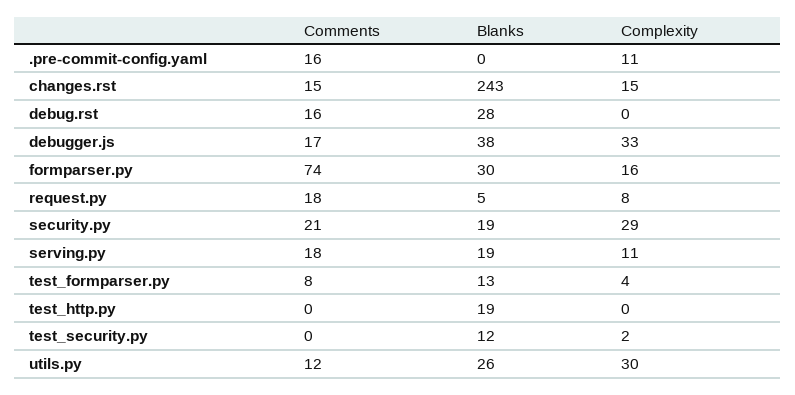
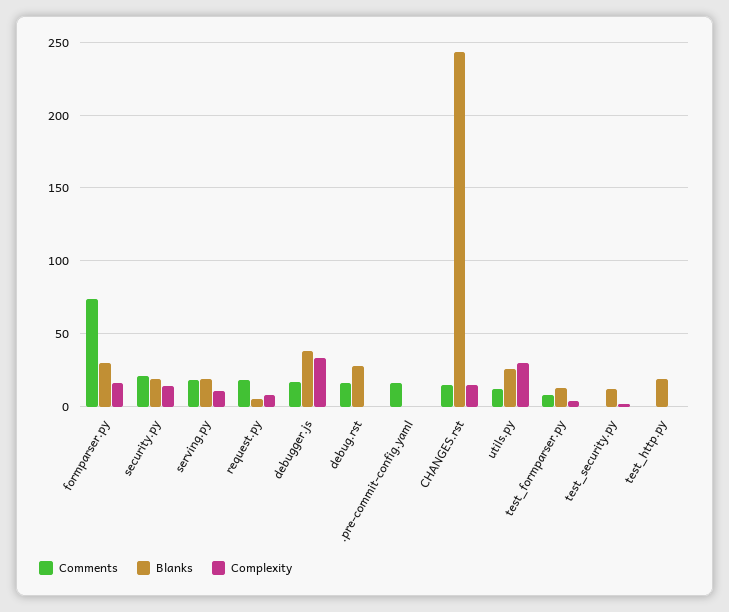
Complexity, .pre-commit-config.yaml: 11 -> 0
Complexity, security.py: 29 -> 15

